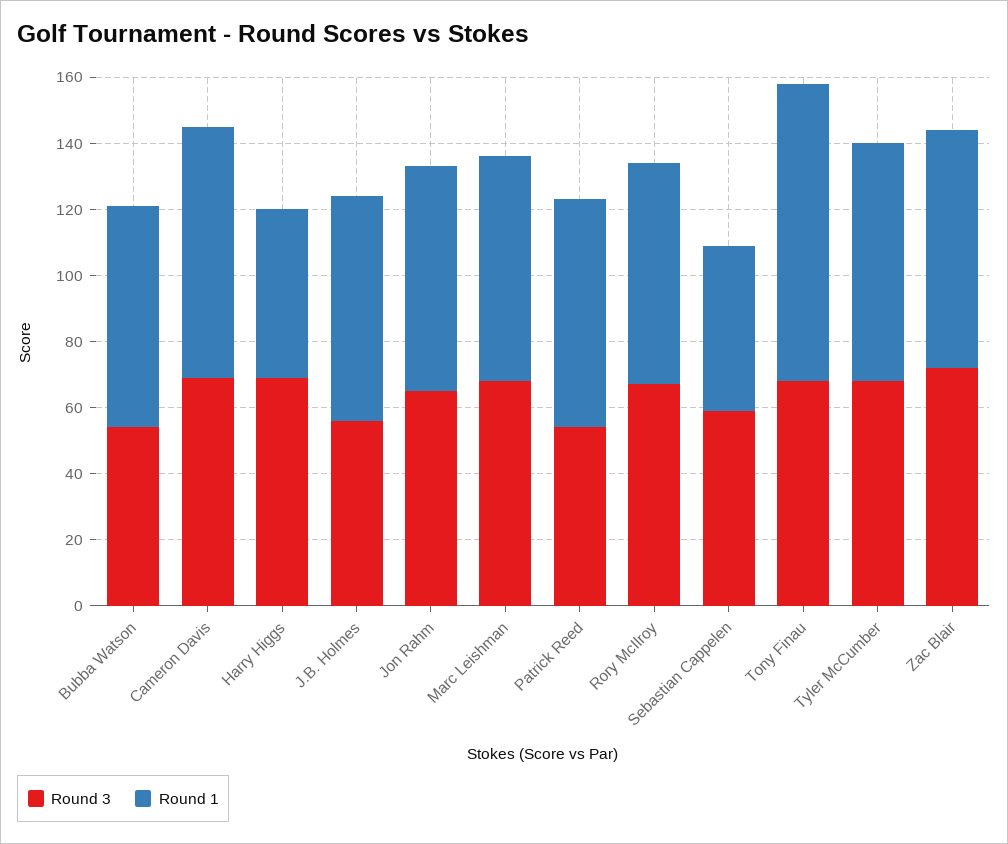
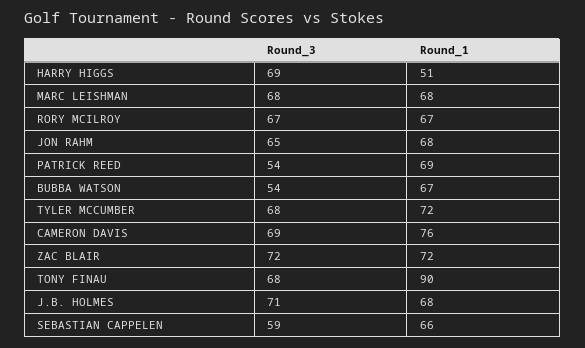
Round 3, J.B. Holmes: 55 -> 71
Round 1, Sebastian Cappelen: 50 -> 66

